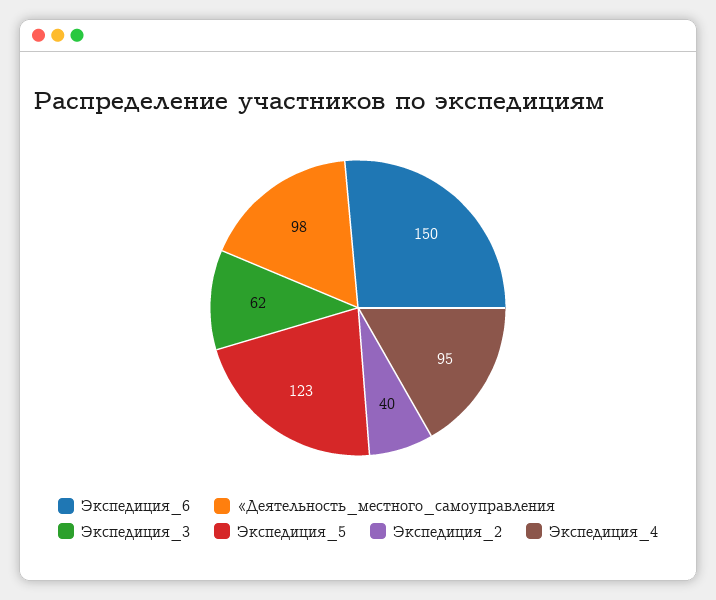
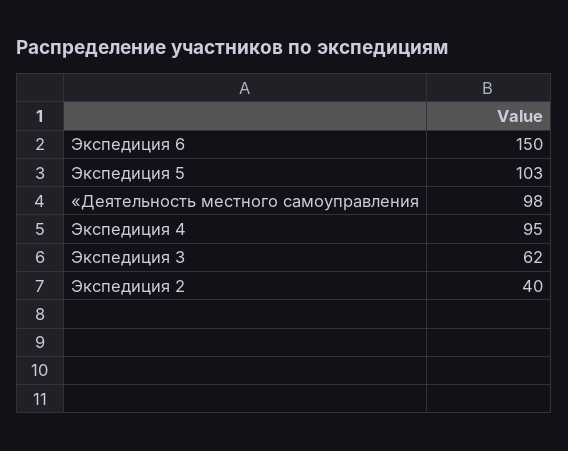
Экспедиция_5: 123 -> 103

